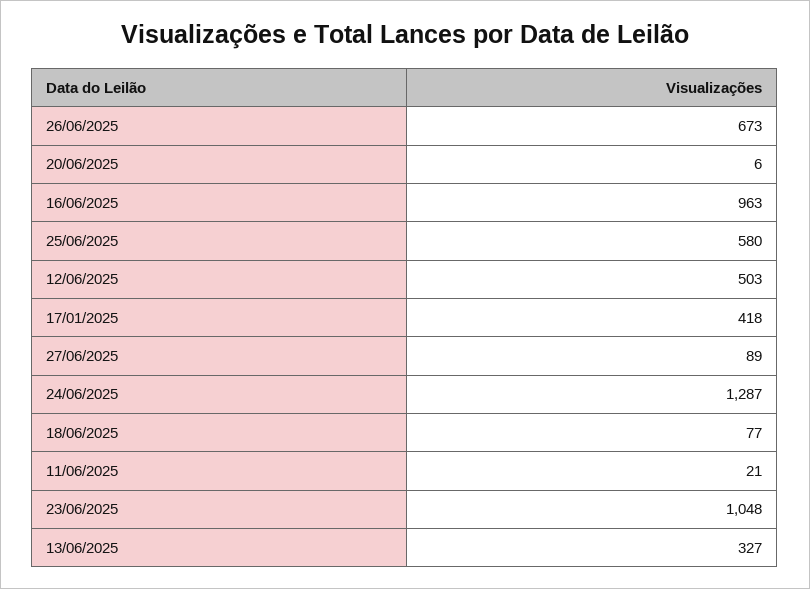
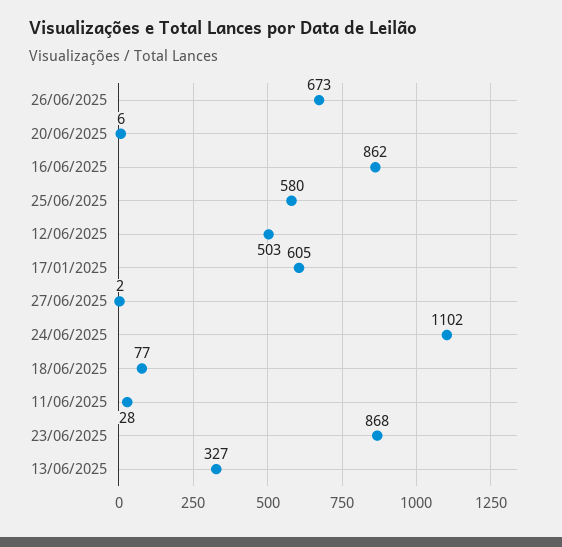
16/06/2025: 963 -> 862
17/01/2025: 418 -> 605
27/06/2025: 89 -> 2
24/06/2025: 1287 -> 1102
11/06/2025: 21 -> 28
23/06/2025: 1048 -> 868

